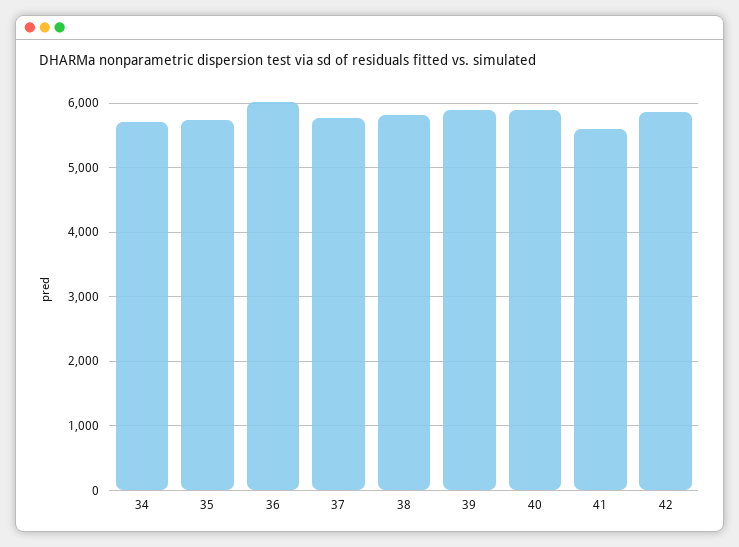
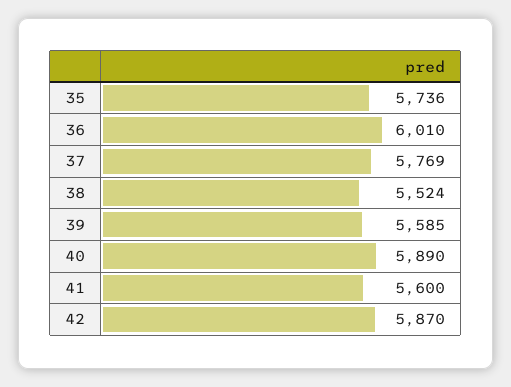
34: 5700 -> none
38: 5800 -> 5524
39: 5900 -> 5585

